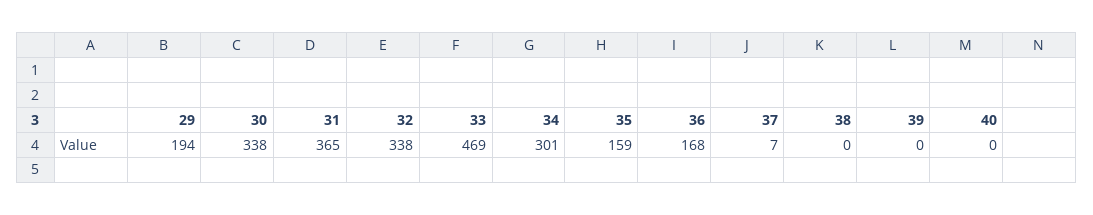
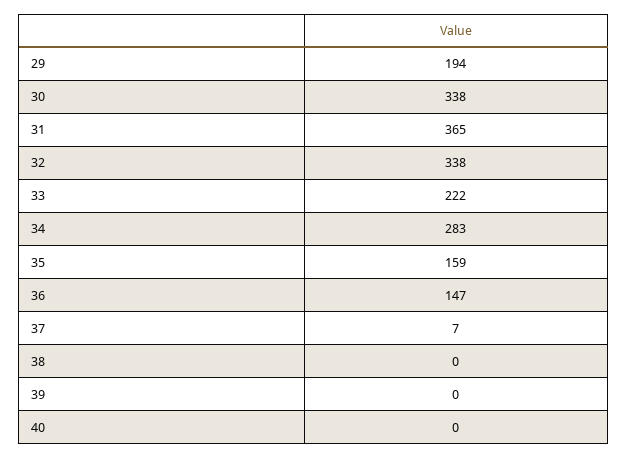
33: 469 -> 222
34: 301 -> 283
36: 168 -> 147

